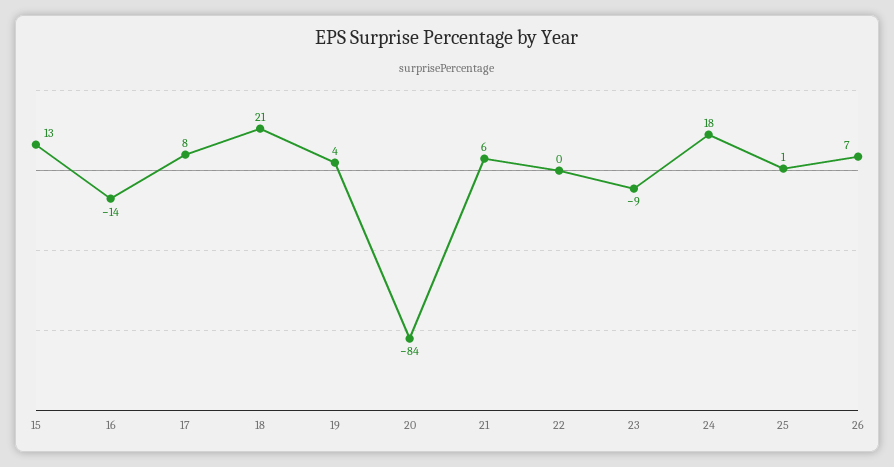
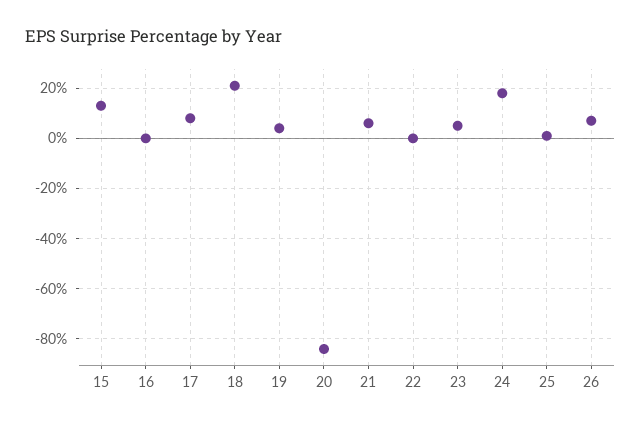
16: -14 -> 0
23: -9 -> 5

